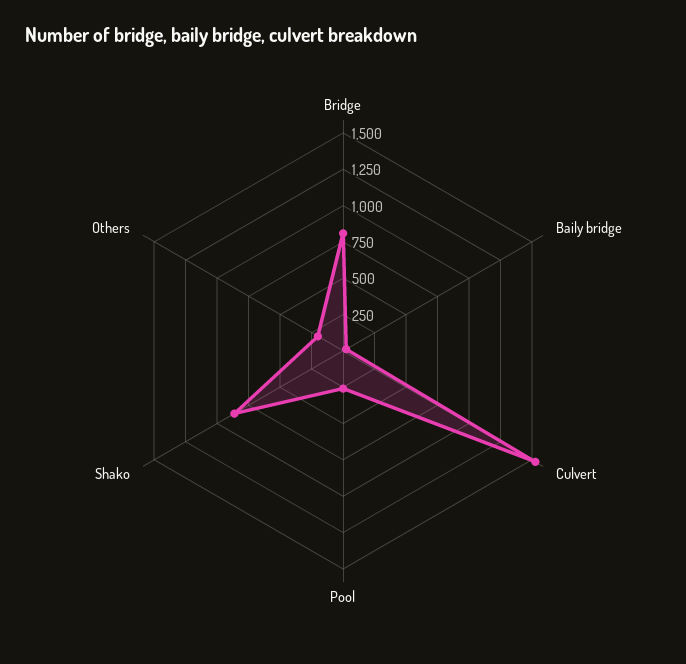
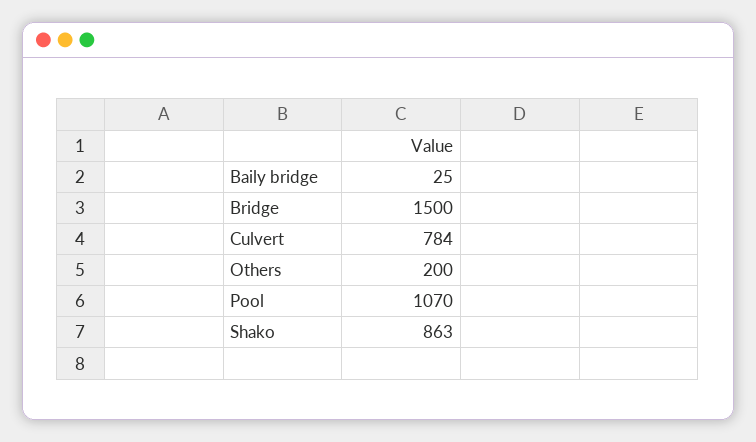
Bridge: 750 -> 1500
Culvert: 1500 -> 784
Pool: 250 -> 1070

